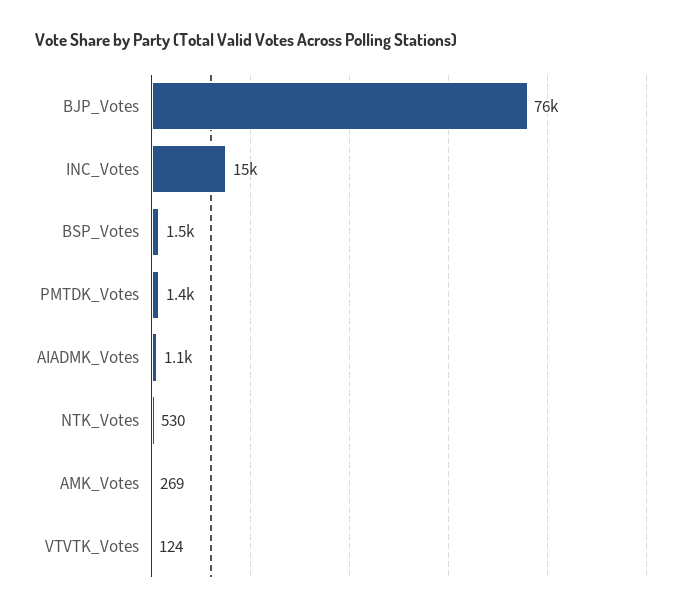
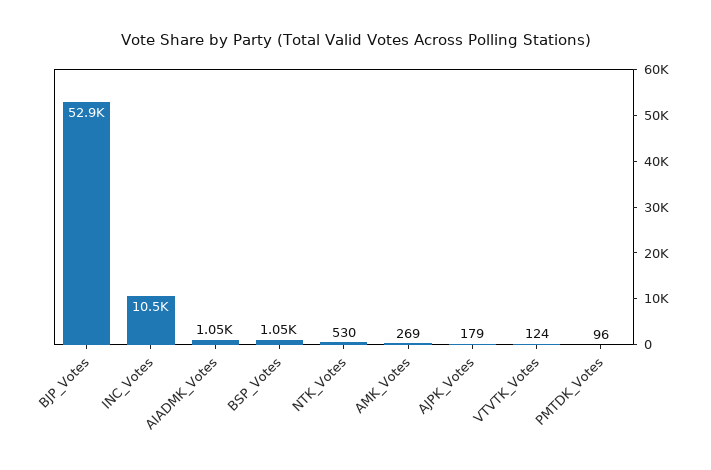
BJP_Votes: 76000 -> 52900
INC_Votes: 15000 -> 10500
BSP_Votes: 1500 -> 1050
PMTDK_Votes: 1400 -> 96
AJPK_Votes: none -> 179

